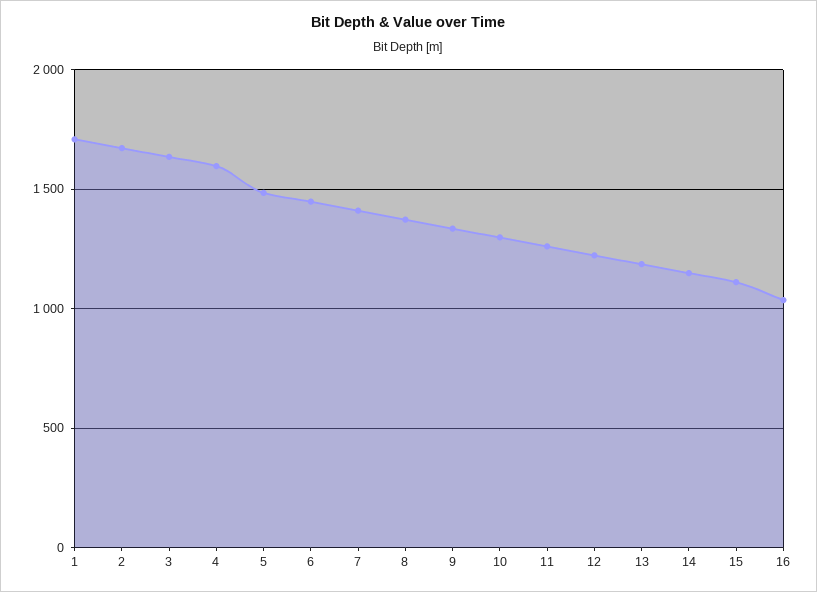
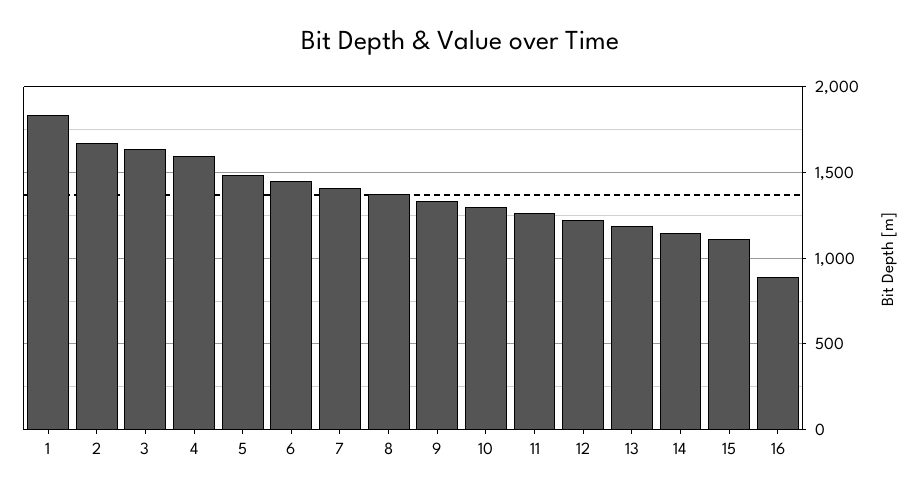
1: 1700 -> 1850
16: 1050 -> 900

